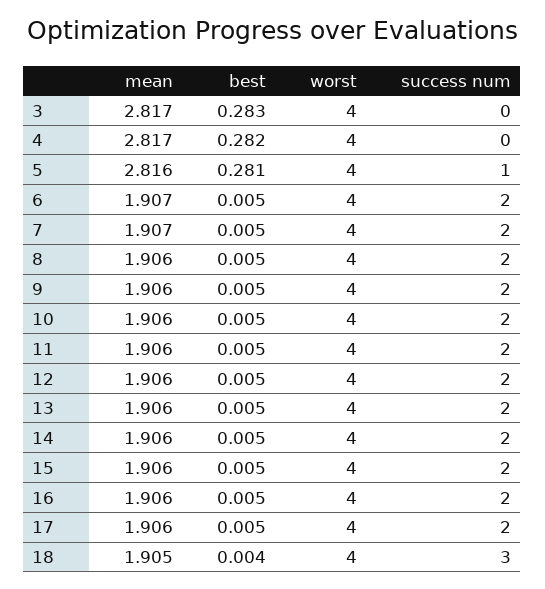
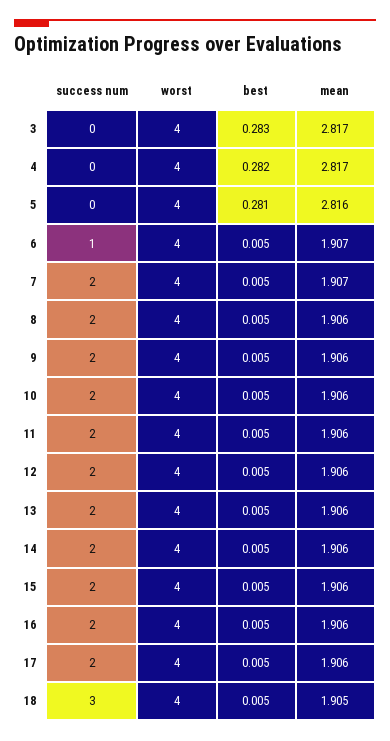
success num, 5: 1 -> 0
success num, 6: 2 -> 1
best, 18: 0.004 -> 0.005

